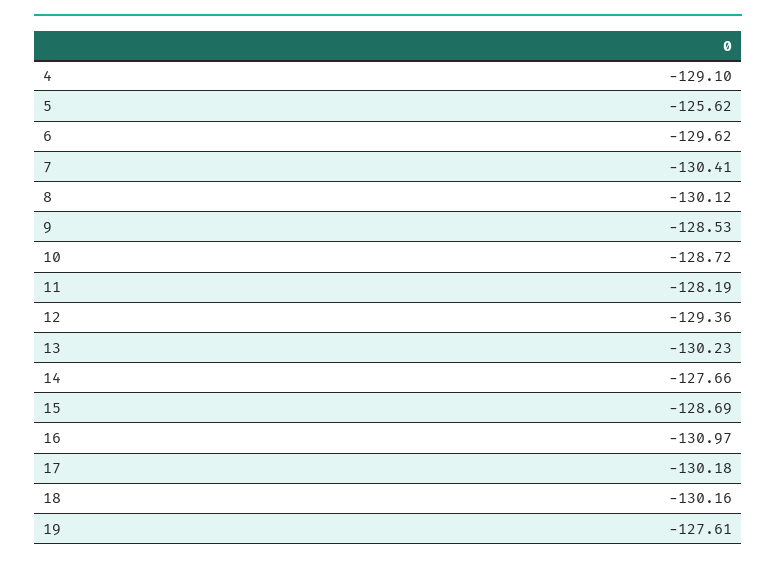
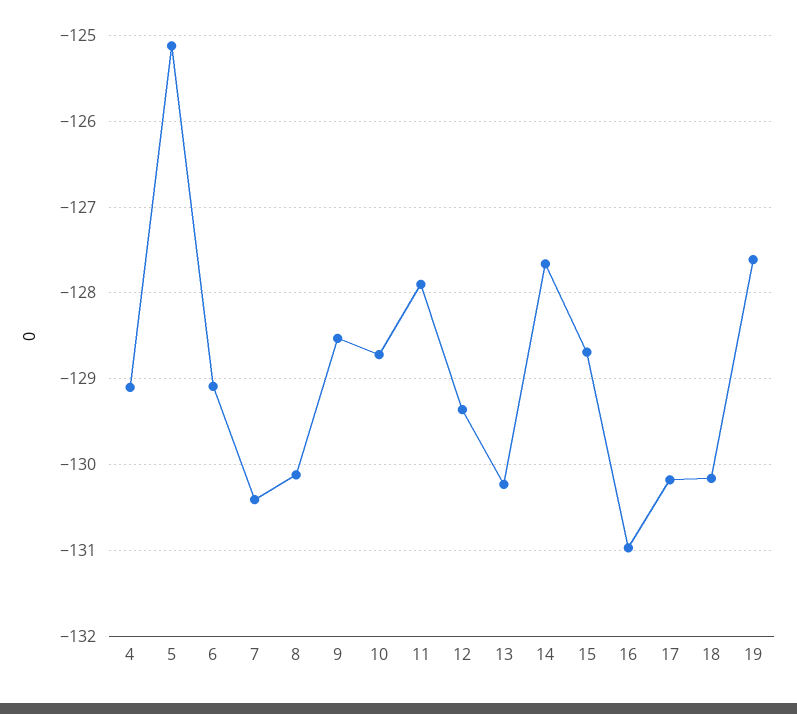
5: -125.62 -> -125.1
6: -129.62 -> -129.1
11: -128.19 -> -127.9

